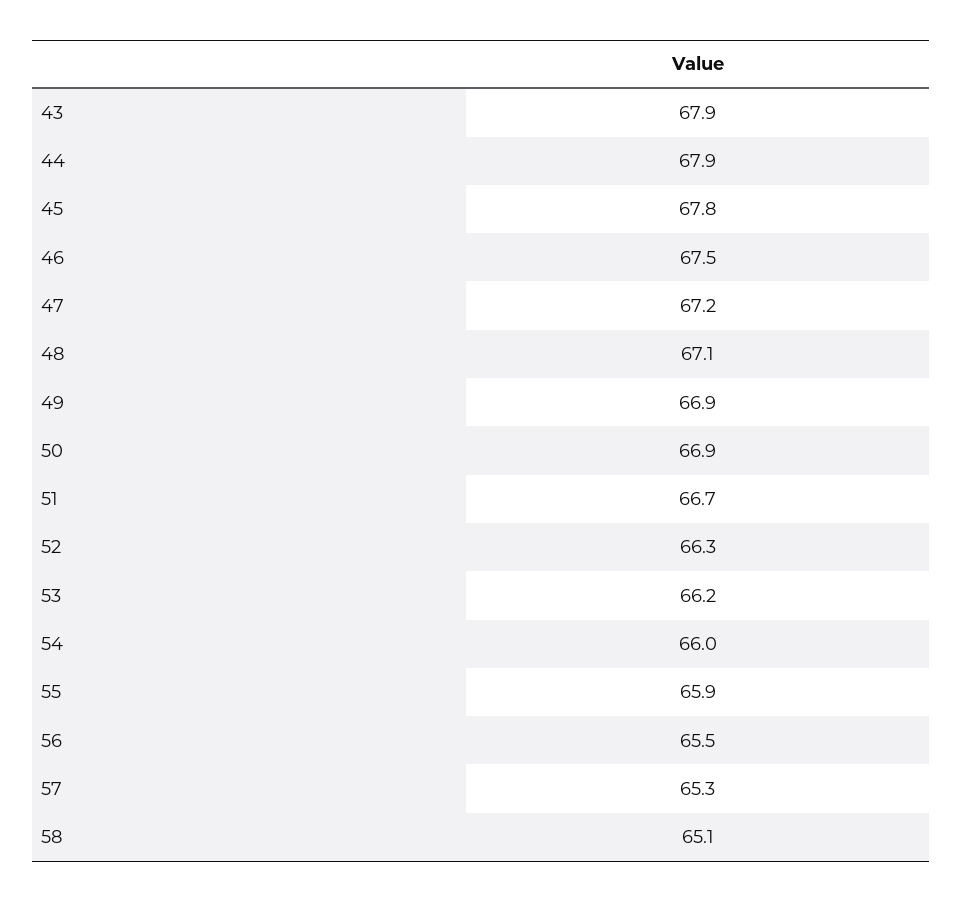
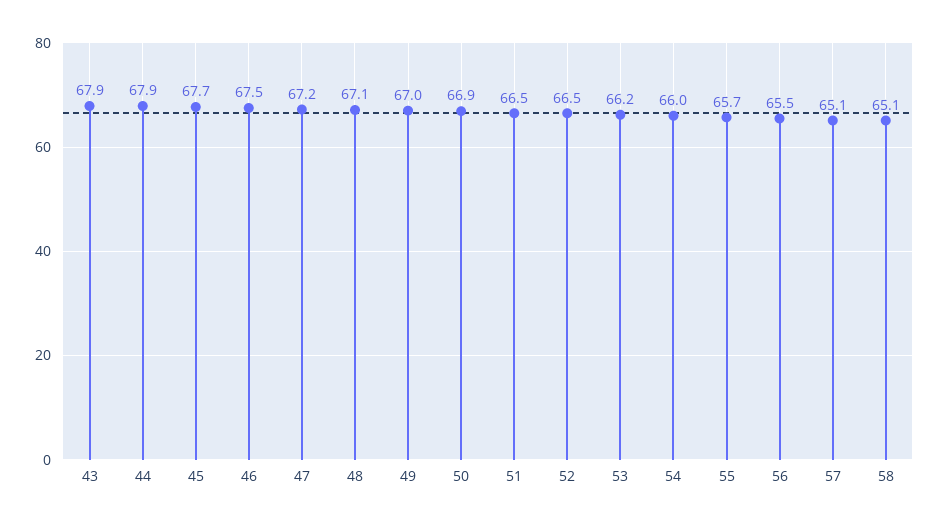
45: 67.8 -> 67.7
49: 66.9 -> 67
51: 66.7 -> 66.5
52: 66.3 -> 66.5
55: 65.9 -> 65.7
57: 65.3 -> 65.1

